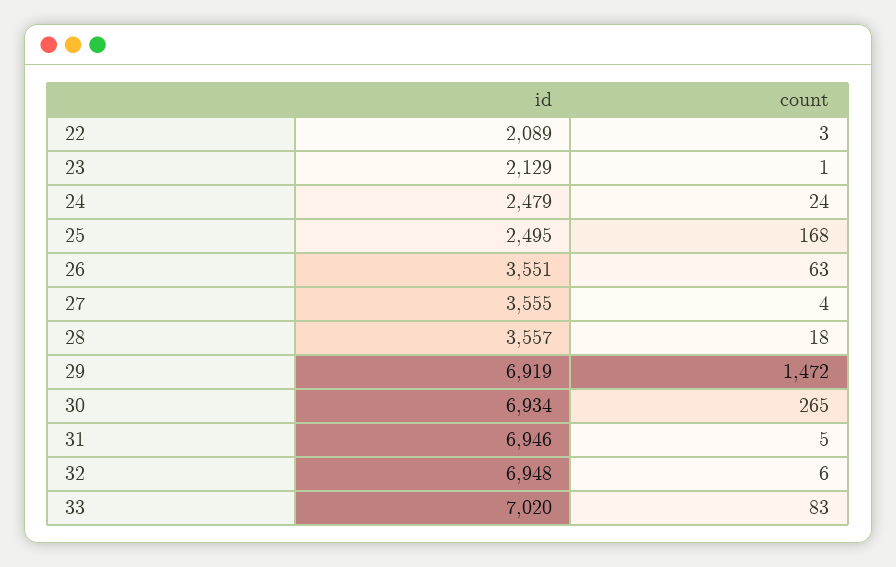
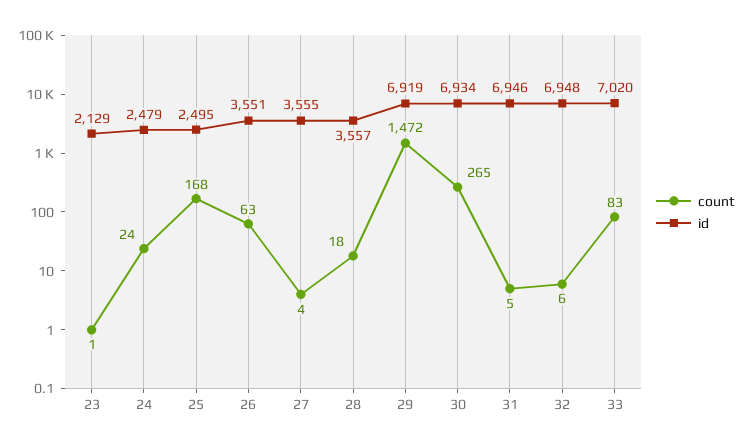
id, 22: 2089 -> none
count, 22: 3 -> none

